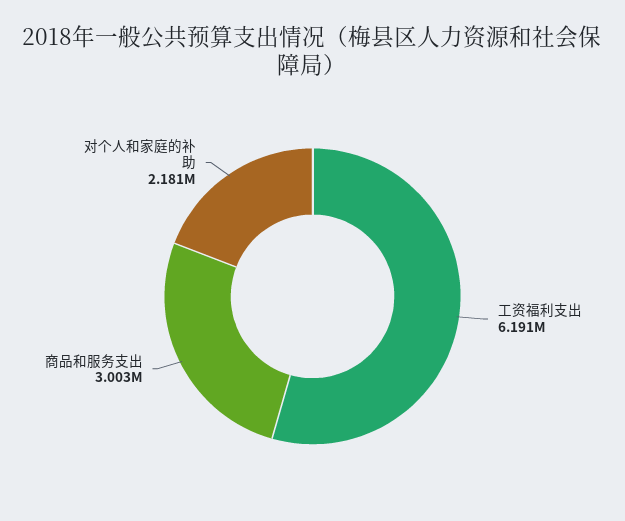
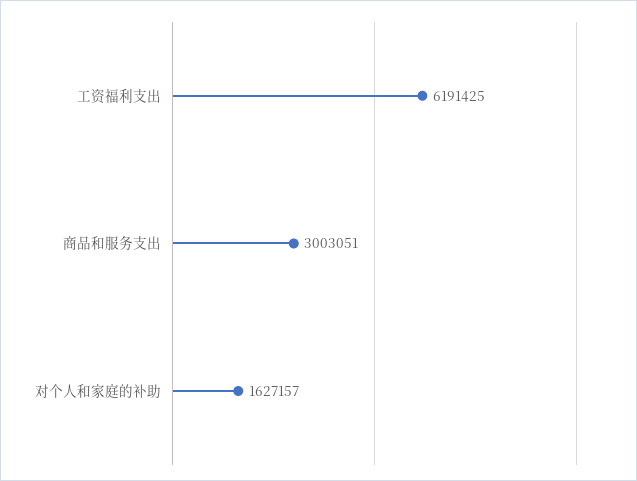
对个人和家庭的补助: 2181000 -> 1627157

